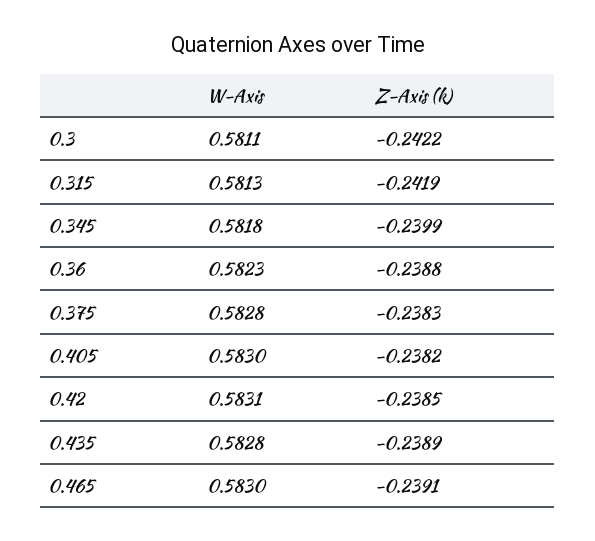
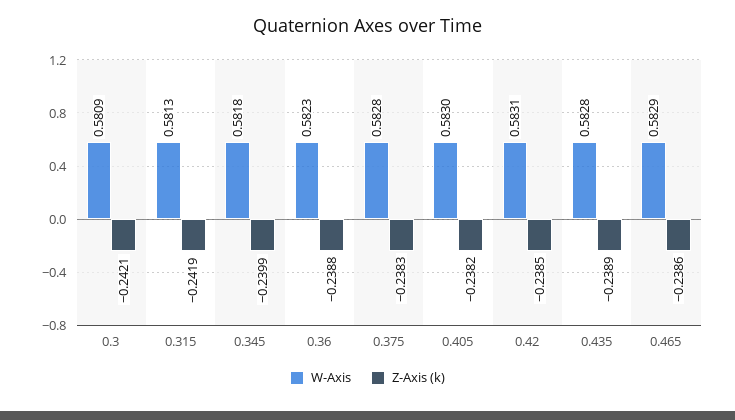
W-Axis, 0.3: 0.5811 -> 0.5809
Z-Axis (k), 0.3: -0.2422 -> -0.2421
W-Axis, 0.465: 0.583 -> 0.5829
Z-Axis (k), 0.465: -0.2391 -> -0.2386

